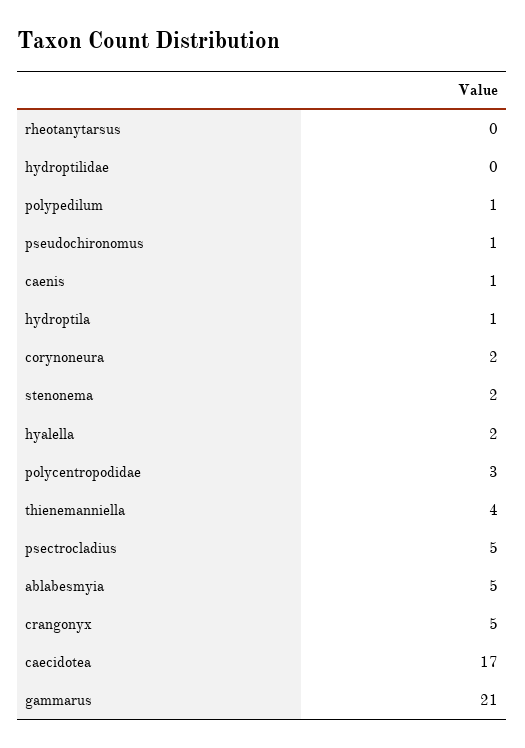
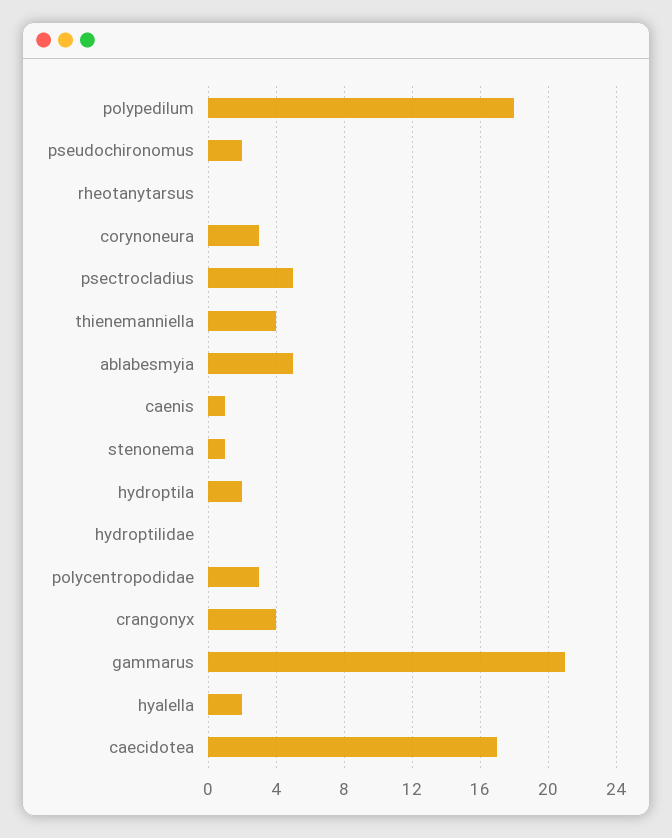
polypedilum: 1 -> 18
pseudochironomus: 1 -> 2
hydroptila: 1 -> 2
corynoneura: 2 -> 3
stenonema: 2 -> 1
crangonyx: 5 -> 4

